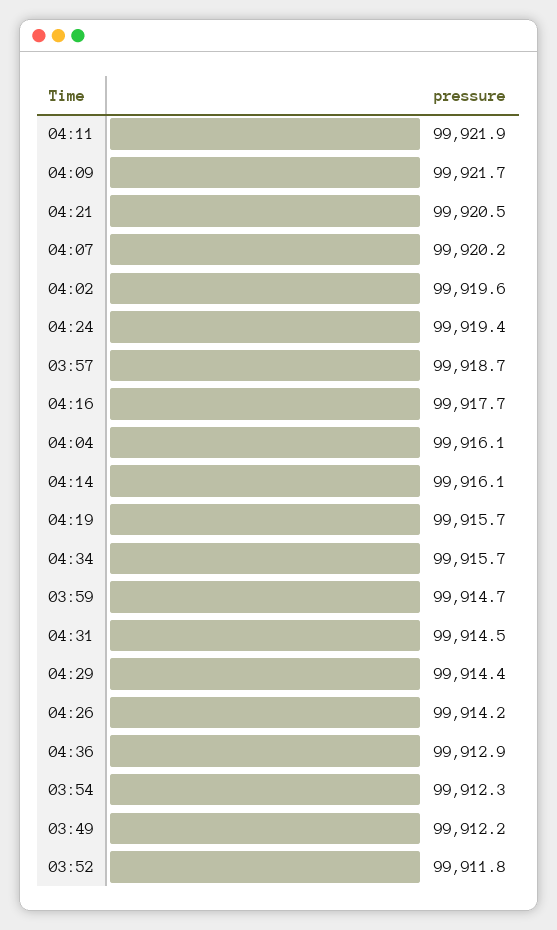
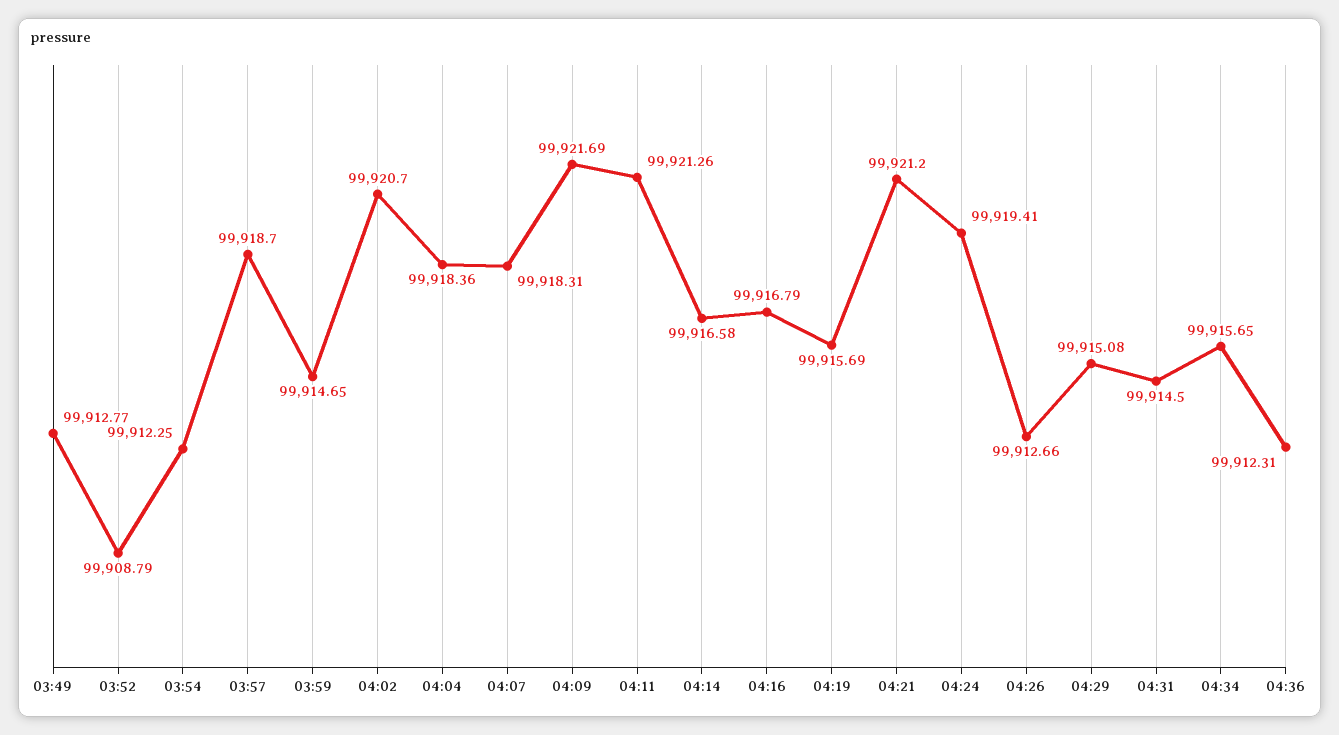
04:11: 99921.9 -> 99921.26
04:21: 99920.5 -> 99921.2
04:07: 99920.2 -> 99918.31
04:02: 99919.6 -> 99920.7
04:16: 99917.7 -> 99916.79
04:04: 99916.1 -> 99918.36
04:14: 99916.1 -> 99916.58
04:29: 99914.4 -> 99915.08
04:26: 99914.2 -> 99912.66
04:36: 99912.9 -> 99912.31
03:49: 99912.2 -> 99912.77
03:52: 99911.8 -> 99908.79

